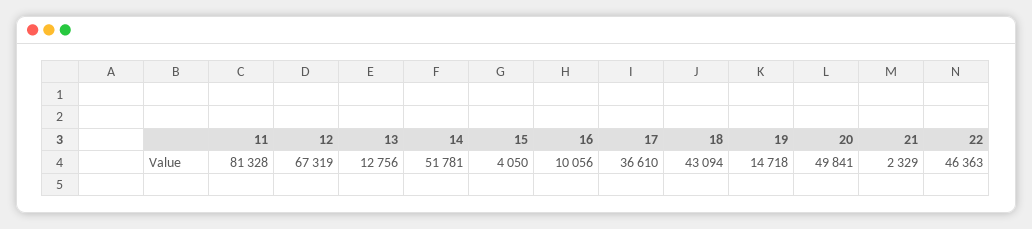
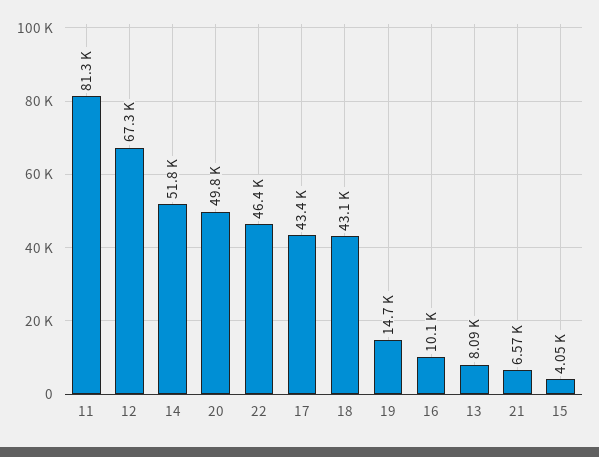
13: 12756 -> 8090
17: 36610 -> 43400
21: 2329 -> 6570

